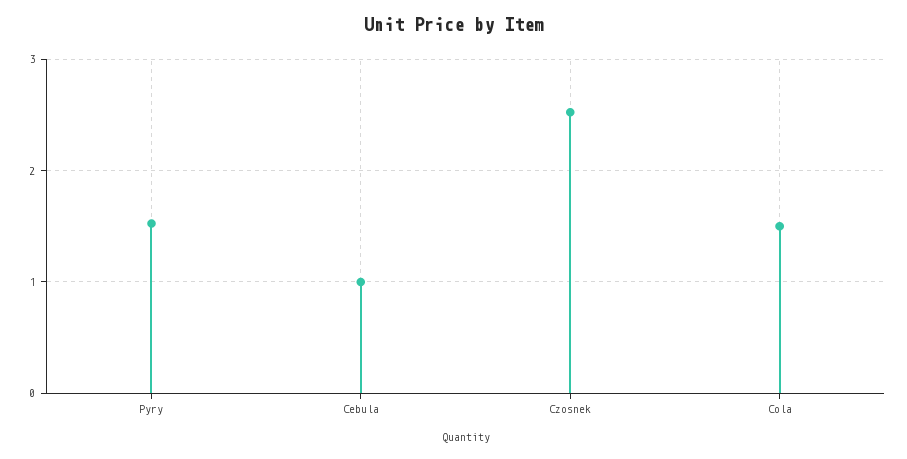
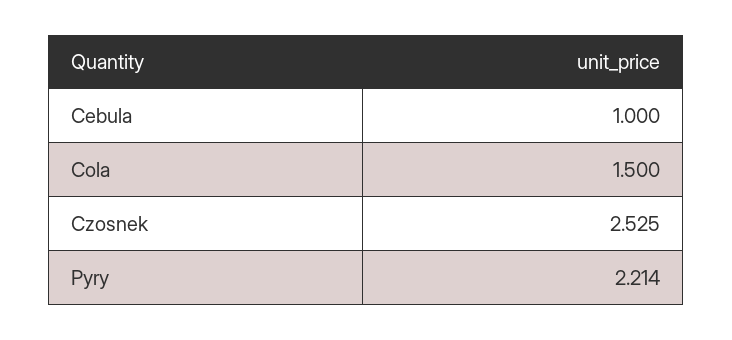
Pyry: 1.5 -> 2.214

